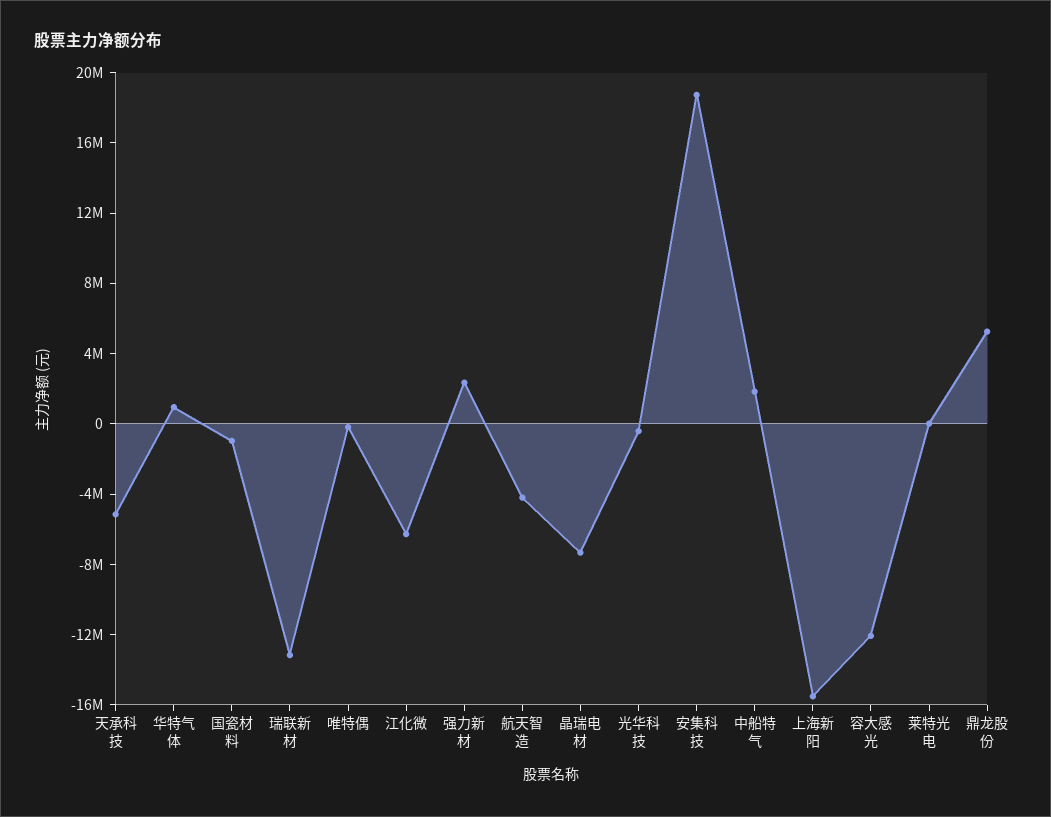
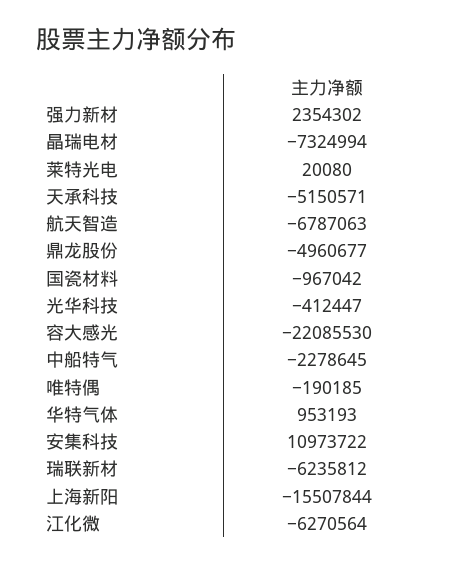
瑞联新材: -13000000 -> -6235812
航天智造: -4000000 -> -6787063
安集科技: 19000000 -> 10973722
中船特气: 2000000 -> -2278645
容大感光: -12000000 -> -22085530
鼎龙股份: 5000000 -> -4960677

